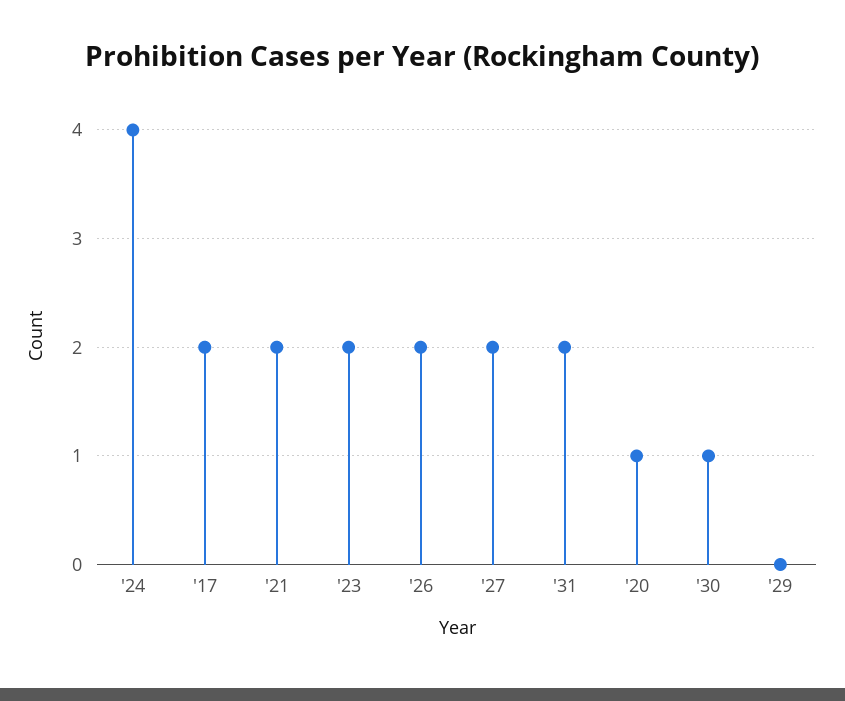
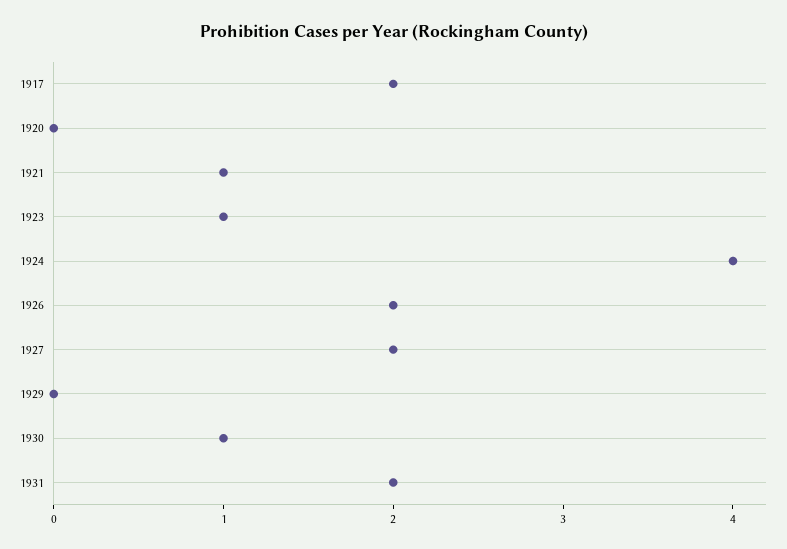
'21: 2 -> 1
'23: 2 -> 1
'20: 1 -> 0

